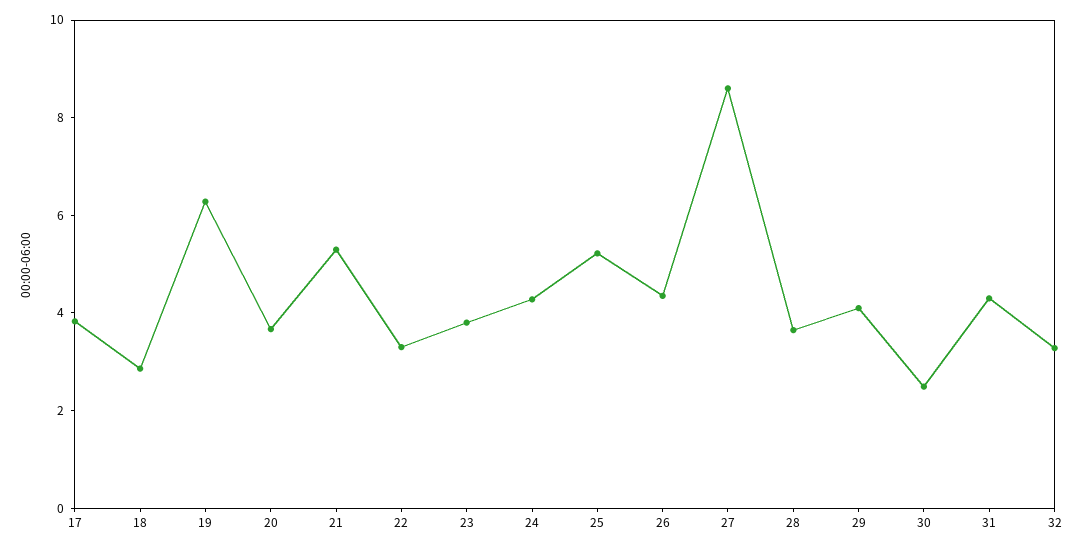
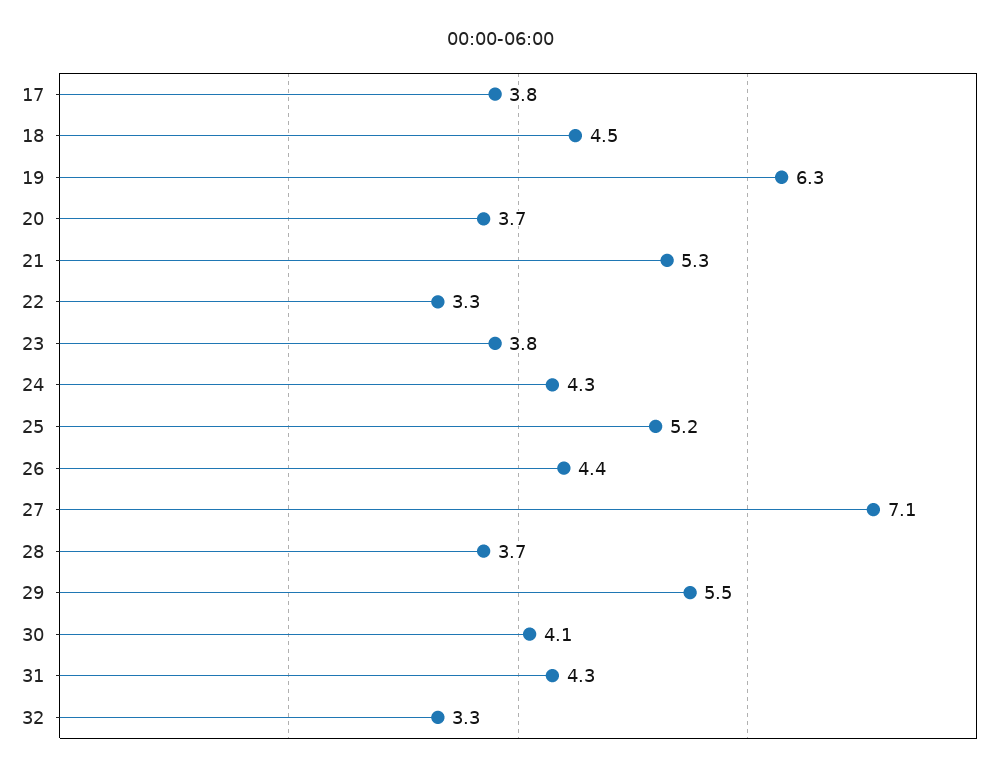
18: 3 -> 4.5
27: 8.5 -> 7.1
29: 4 -> 5.5
30: 2.5 -> 4.1

